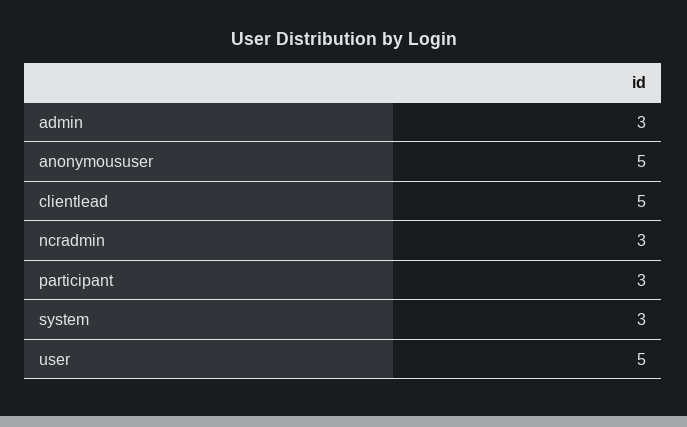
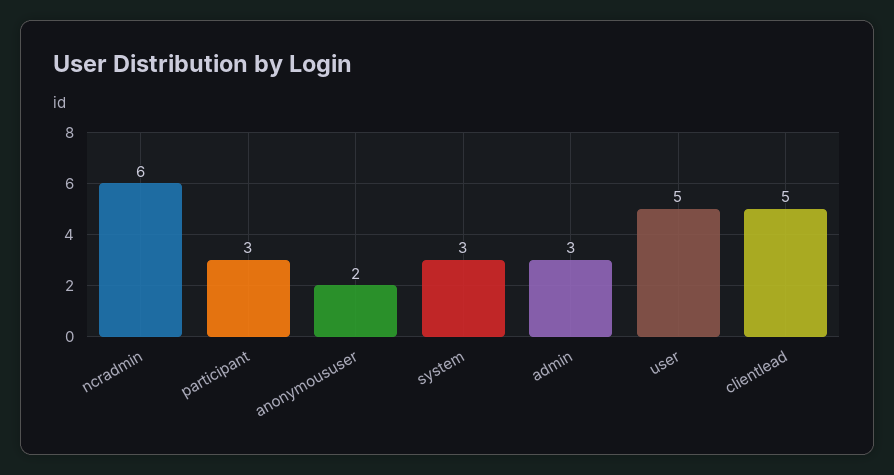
anonymoususer: 5 -> 2
ncradmin: 3 -> 6

